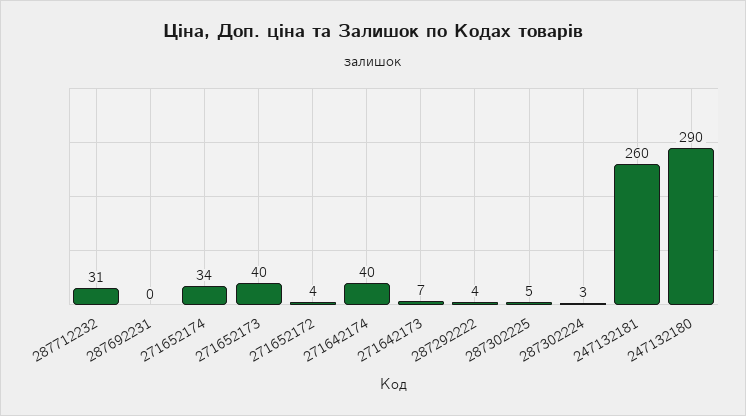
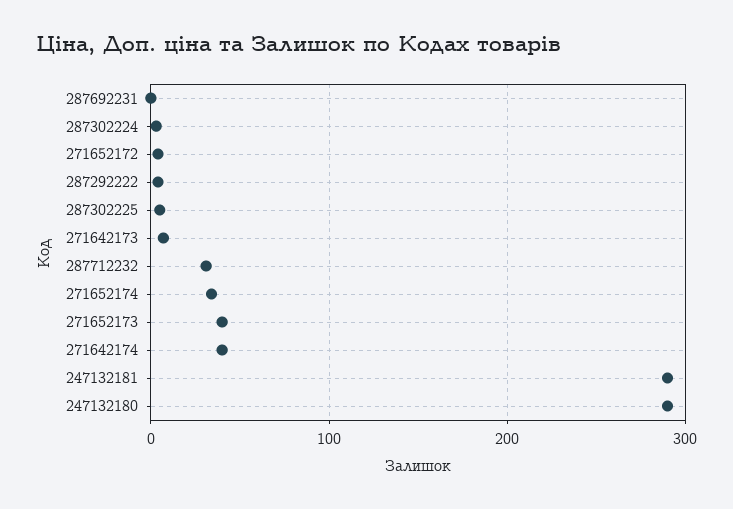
247132181: 260 -> 290

